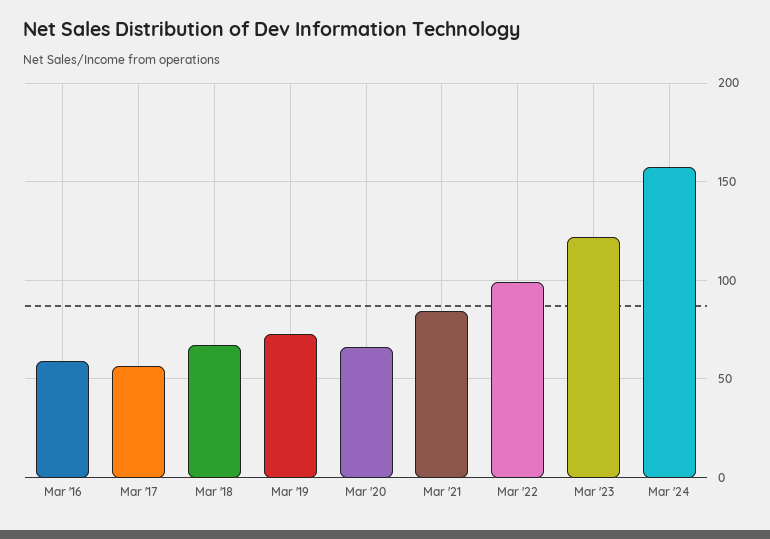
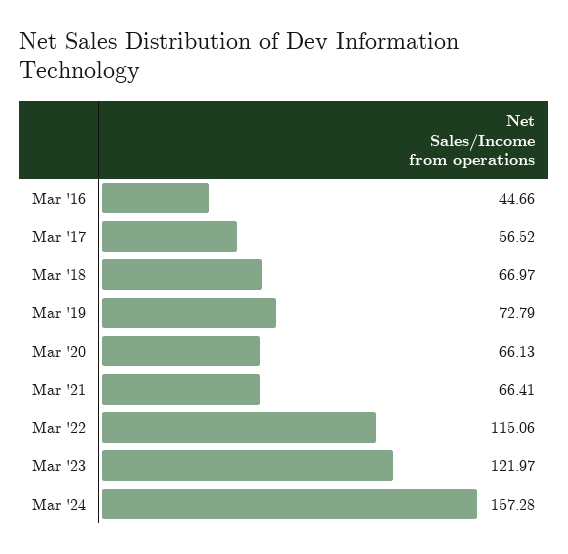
Mar '16: 60 -> 44.66
Mar '21: 85 -> 66.41
Mar '22: 100 -> 115.06

